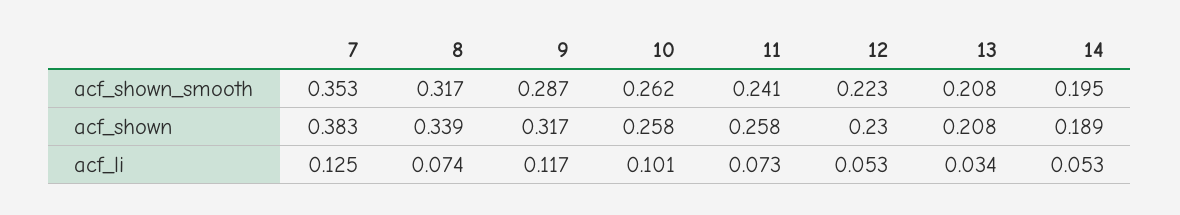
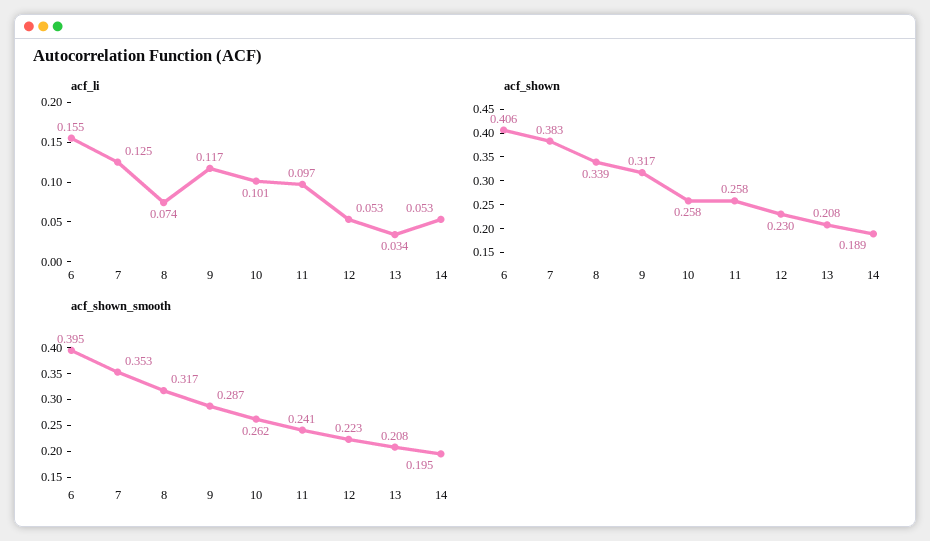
acf_li, 11: 0.073 -> 0.097
acf_li, 6: none -> 0.155
acf_shown, 6: none -> 0.406
acf_shown_smooth, 6: none -> 0.395

